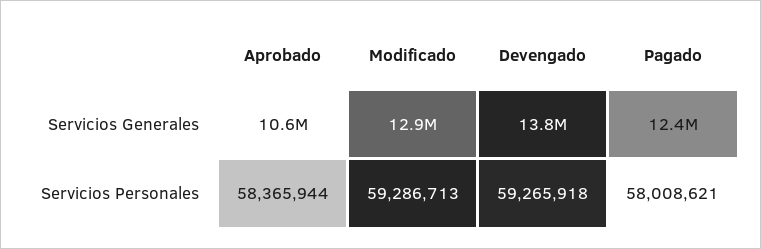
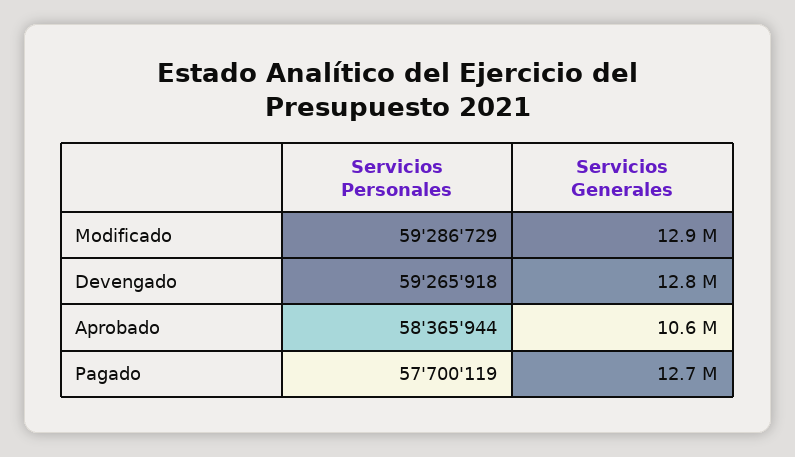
Devengado, Servicios Generales: 13800000 -> 12800000
Pagado, Servicios Generales: 12400000 -> 12700000
Modificado, Servicios Personales: 59286713 -> 59286729
Pagado, Servicios Personales: 58008621 -> 57700119

